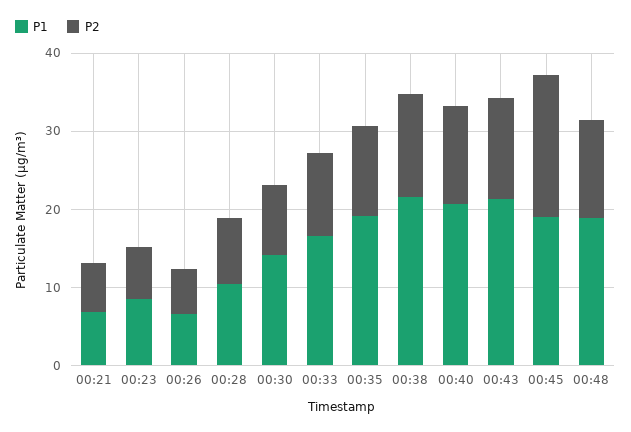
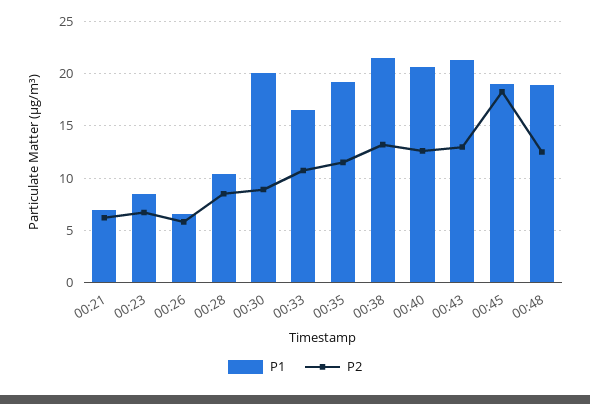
P1, 00:30: 14 -> 20

